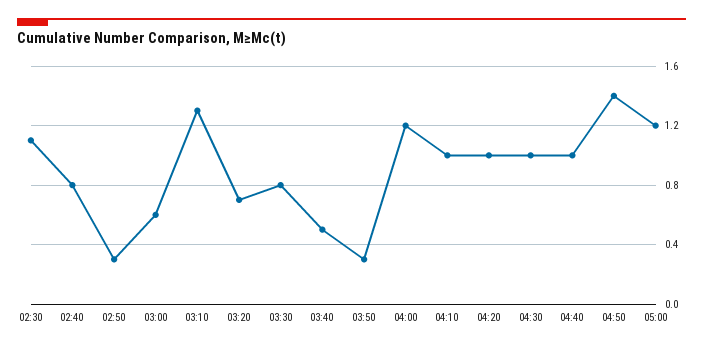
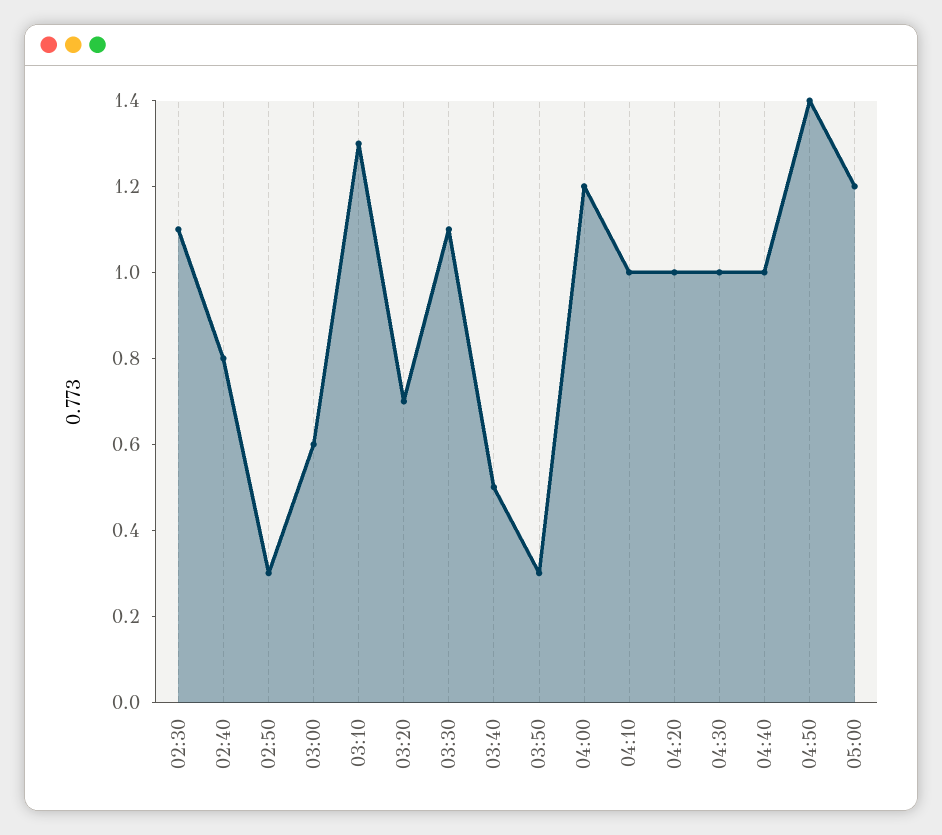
03:30: 0.8 -> 1.1

